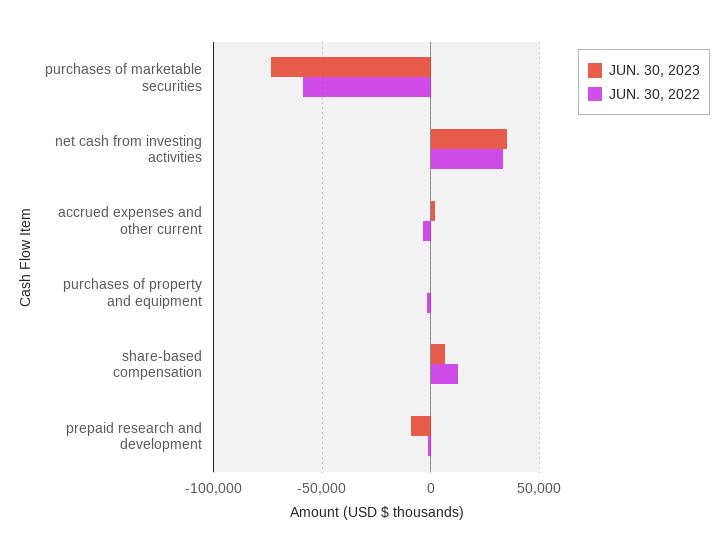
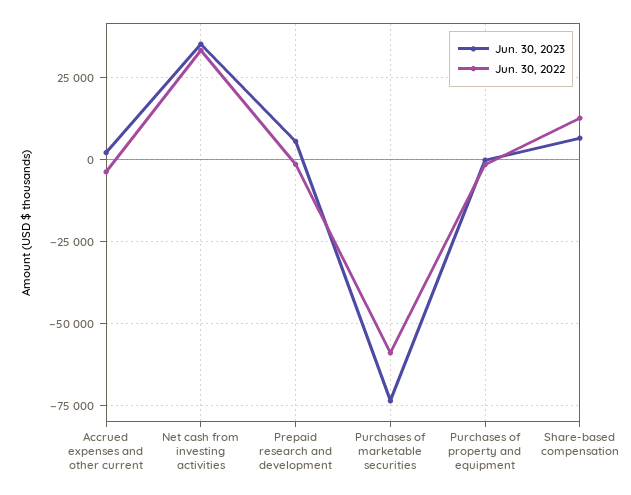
JUN. 30, 2023, prepaid research and development: -10000 -> 5000

